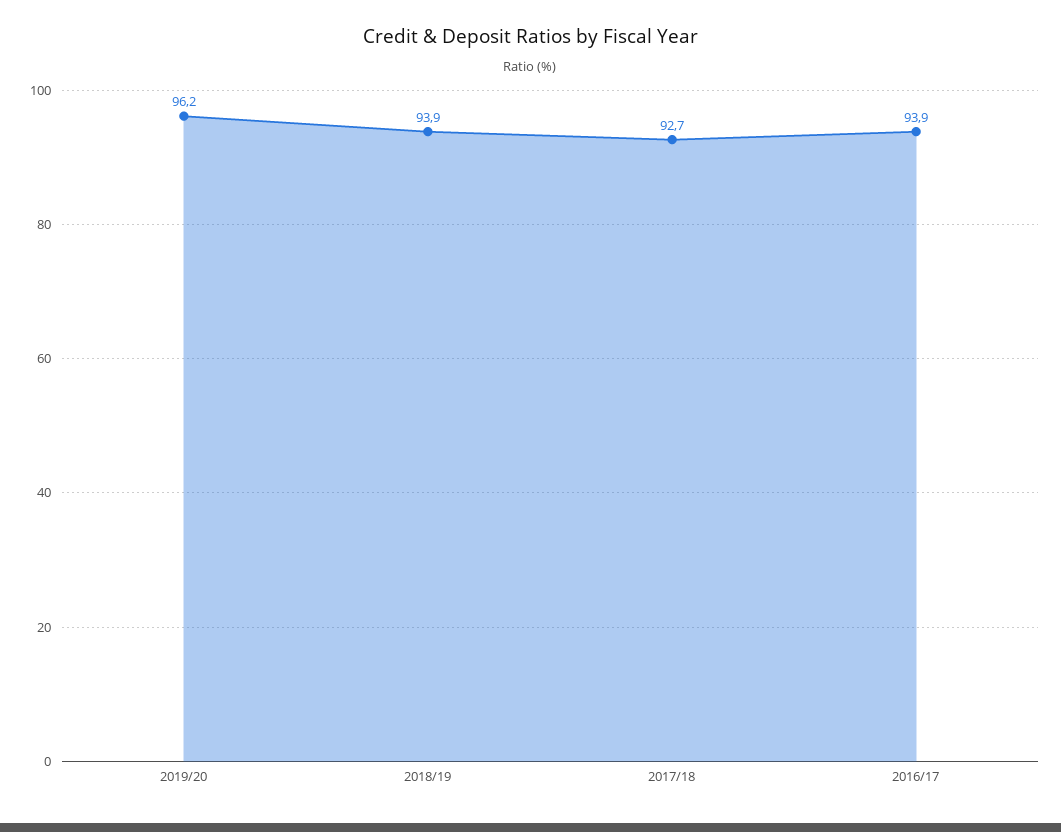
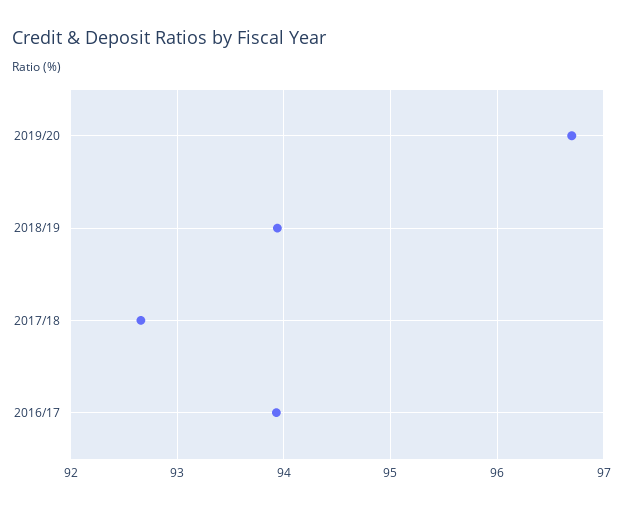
2019/20: 96.2 -> 96.7

